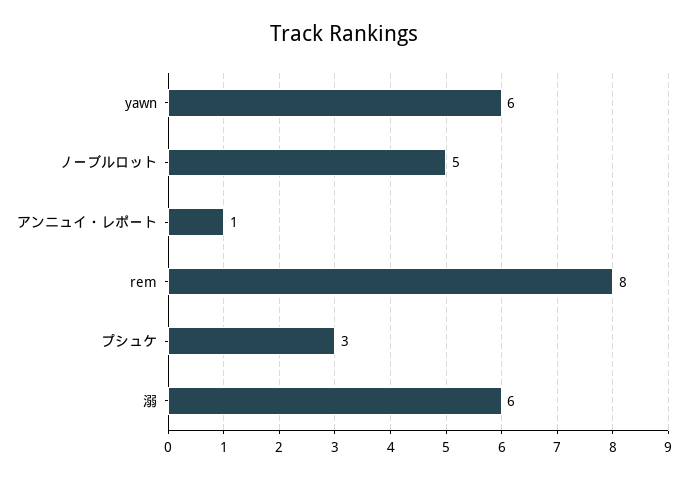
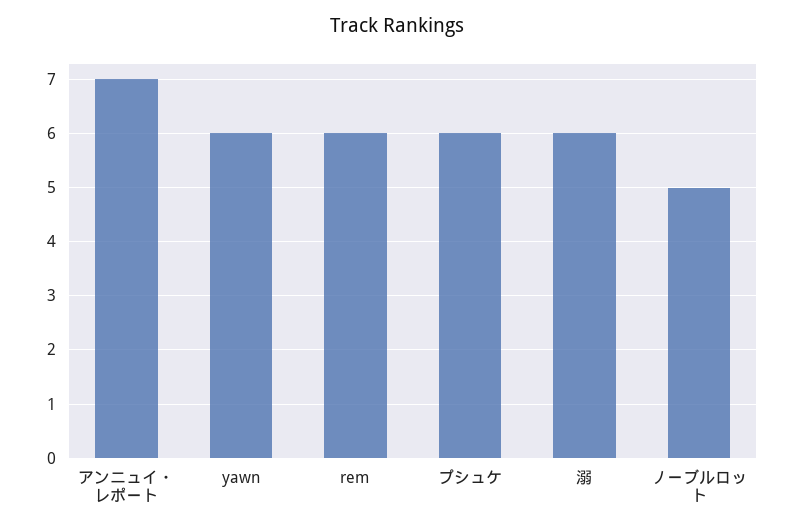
アンニュイ・レポート: 1 -> 7
rem: 8 -> 6
プシュケ: 3 -> 6

